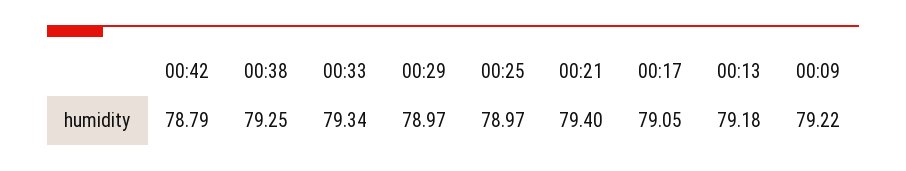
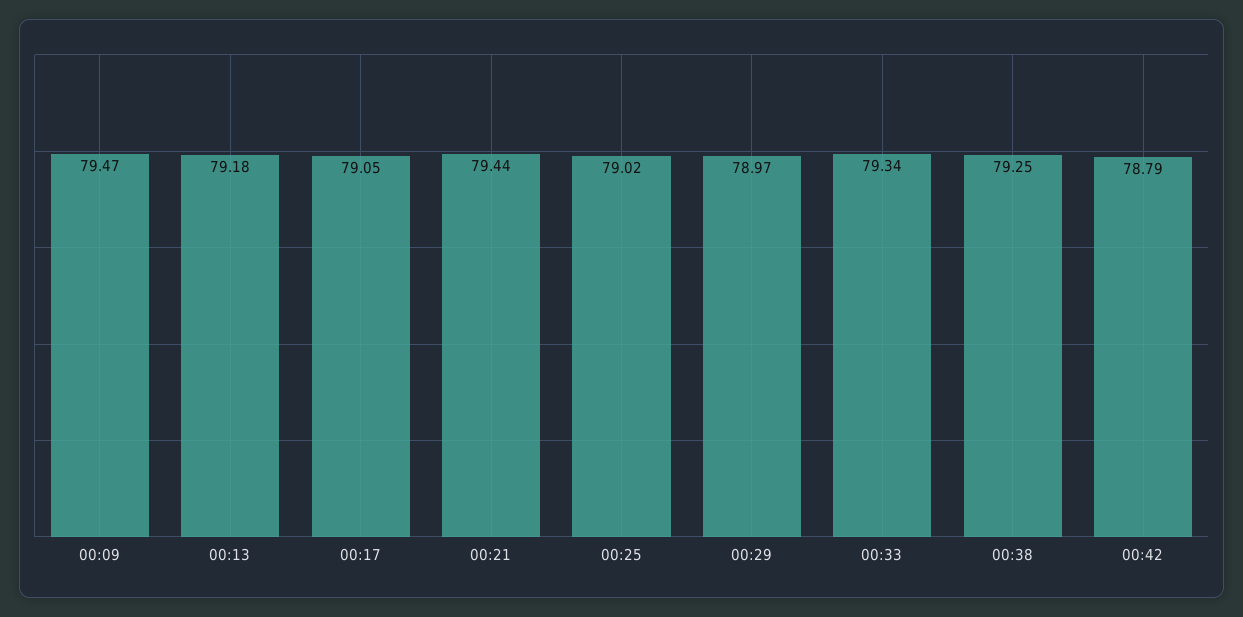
00:25: 78.97 -> 79.02
00:21: 79.4 -> 79.44
00:09: 79.22 -> 79.47

